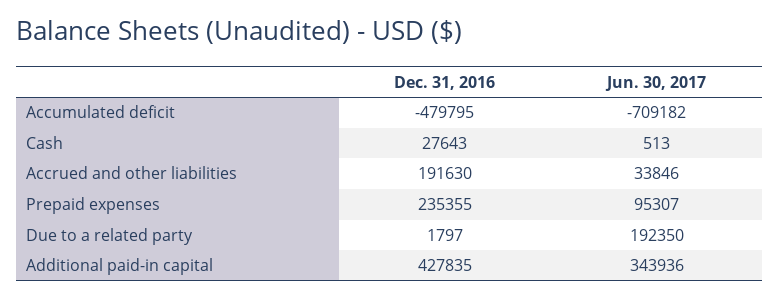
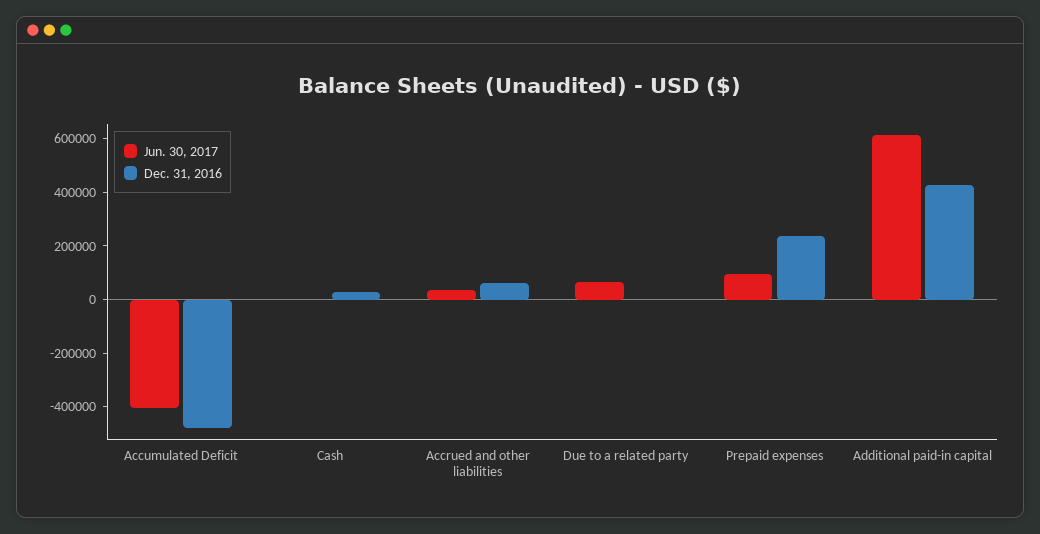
Jun. 30, 2017, Accumulated deficit: -709182 -> -400000
Dec. 31, 2016, Accrued and other liabilities: 191630 -> 50000
Jun. 30, 2017, Due to a related party: 192350 -> 50000
Jun. 30, 2017, Additional paid-in capital: 343936 -> 600000

